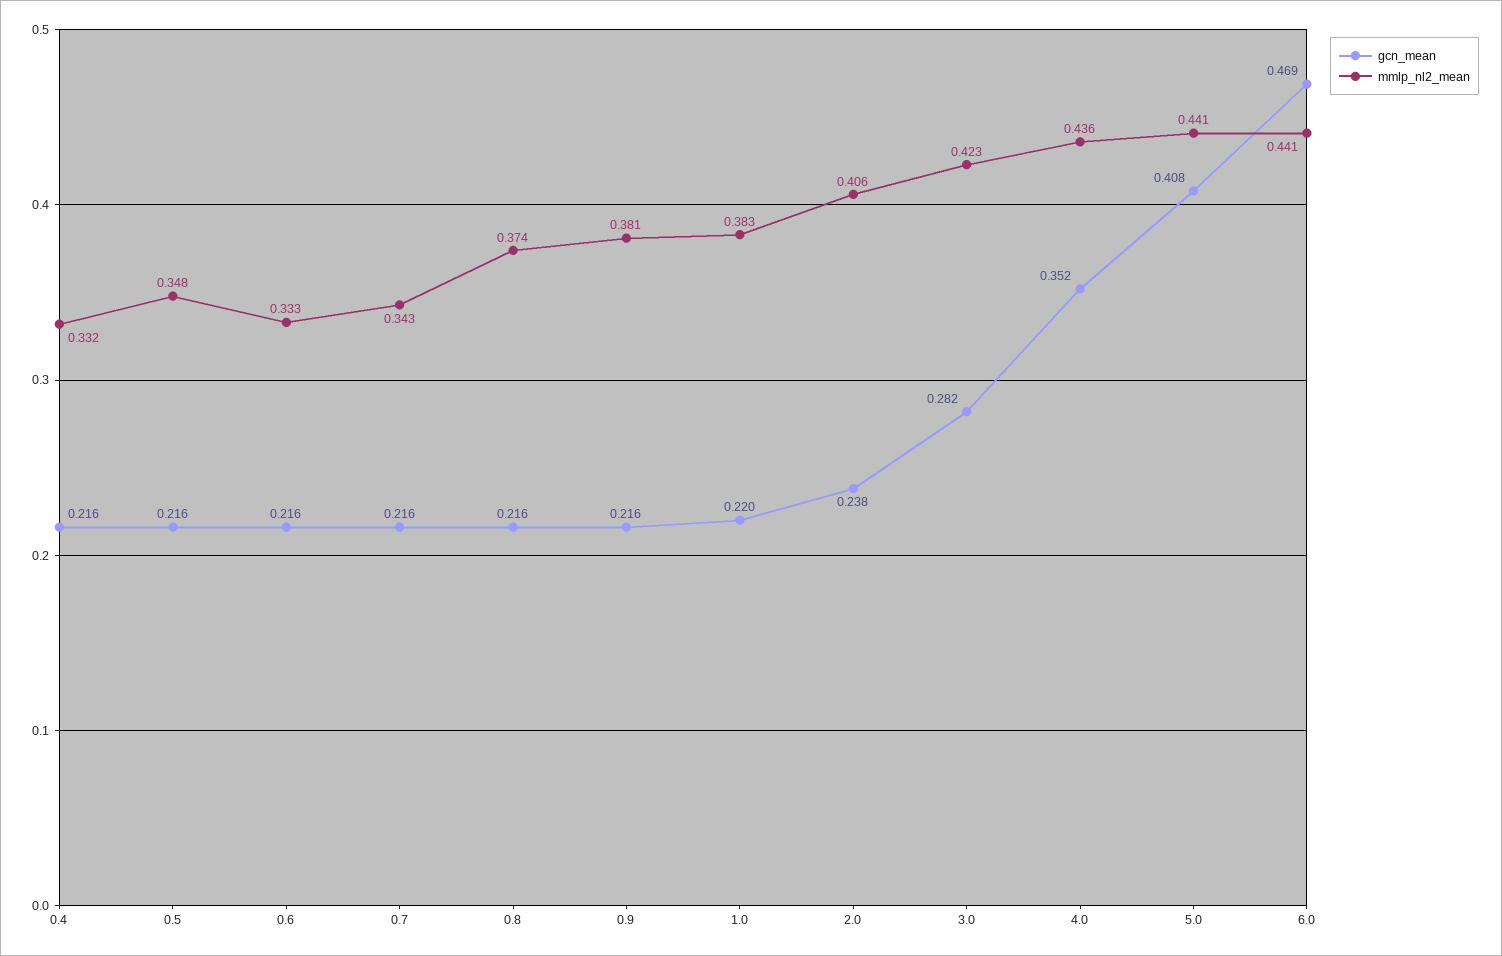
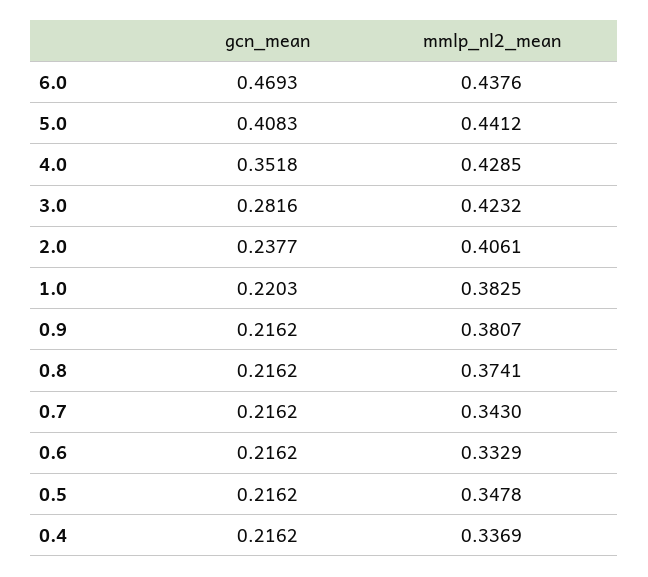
mmlp_nl2_mean, 0.4: 0.332 -> 0.3369
mmlp_nl2_mean, 4.0: 0.436 -> 0.4285
mmlp_nl2_mean, 6.0: 0.441 -> 0.4376

